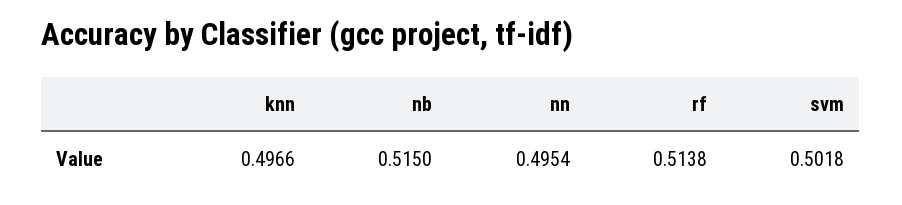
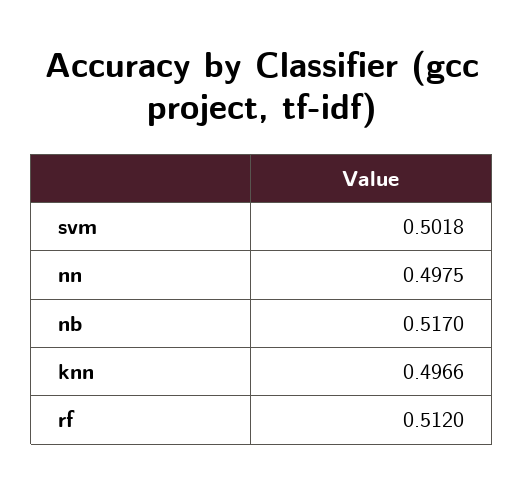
nb: 0.515 -> 0.517
nn: 0.4954 -> 0.4975
rf: 0.5138 -> 0.512

